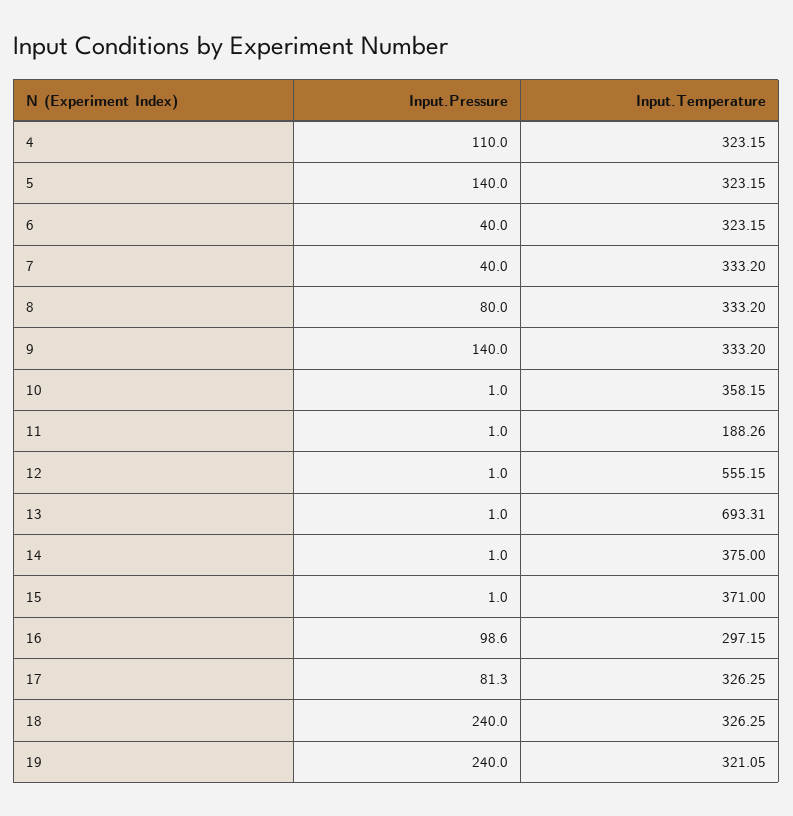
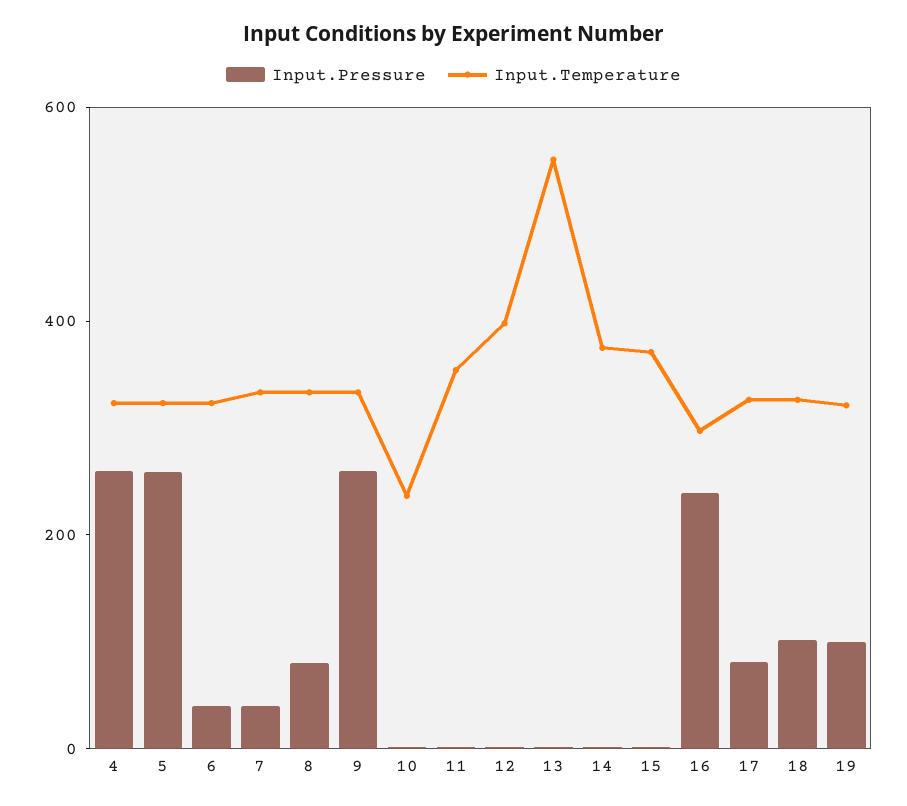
Input.Pressure, 4: 110 -> 250
Input.Pressure, 5: 140 -> 250
Input.Pressure, 9: 140 -> 250
Input.Temperature, 10: 358.15 -> 250
Input.Temperature, 11: 188.26 -> 350
Input.Temperature, 12: 555.15 -> 400
Input.Temperature, 13: 693.31 -> 550
Input.Pressure, 16: 98.6 -> 250
Input.Pressure, 18: 240 -> 100
Input.Pressure, 19: 240 -> 100

